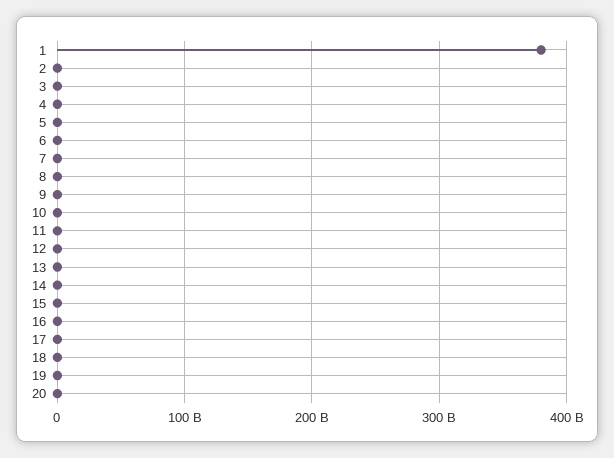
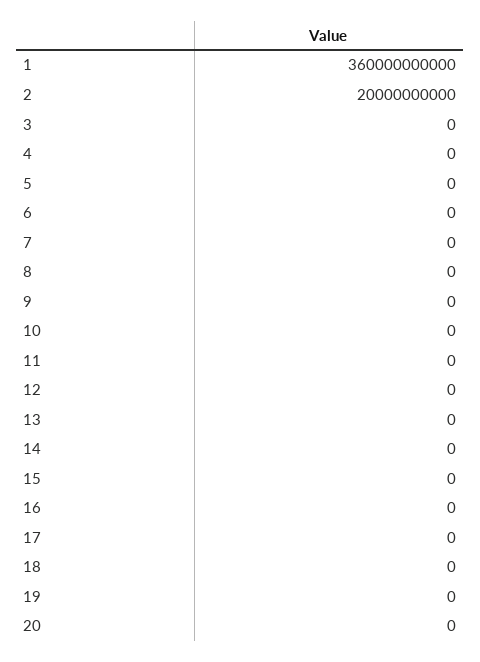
1: 380000000000 -> 360000000000
2: 0 -> 20000000000

